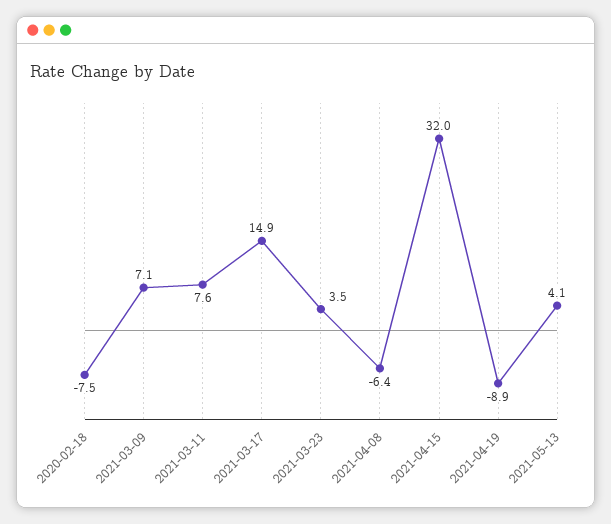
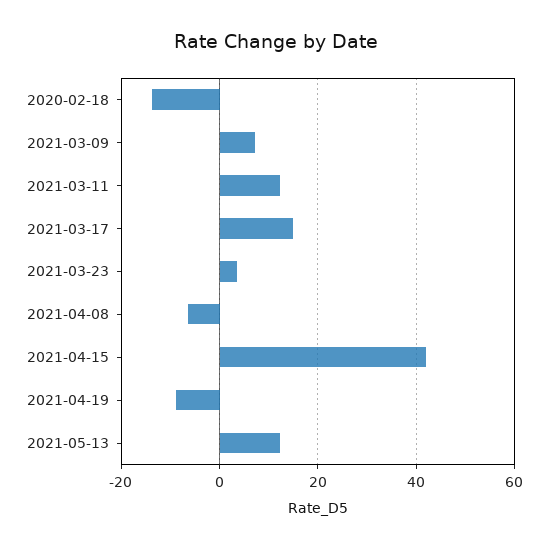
2020-02-18: -7.5 -> -14
2021-03-11: 7.6 -> 12
2021-04-15: 32 -> 42
2021-05-13: 4.1 -> 12

